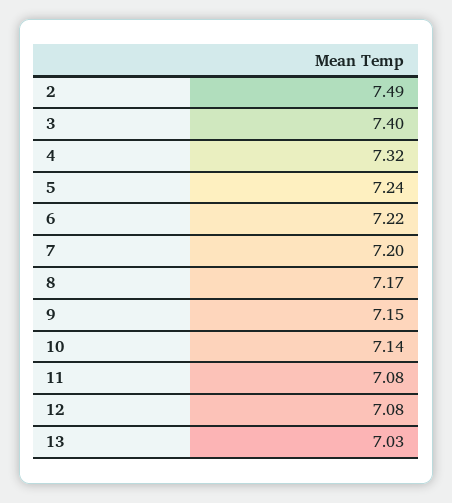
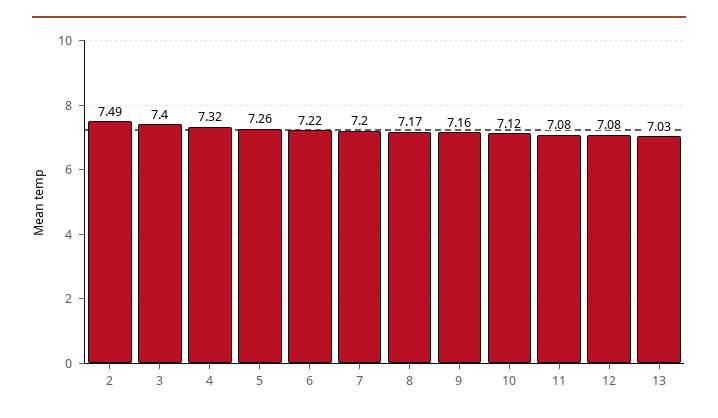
5: 7.24 -> 7.26
9: 7.15 -> 7.16
10: 7.14 -> 7.12

